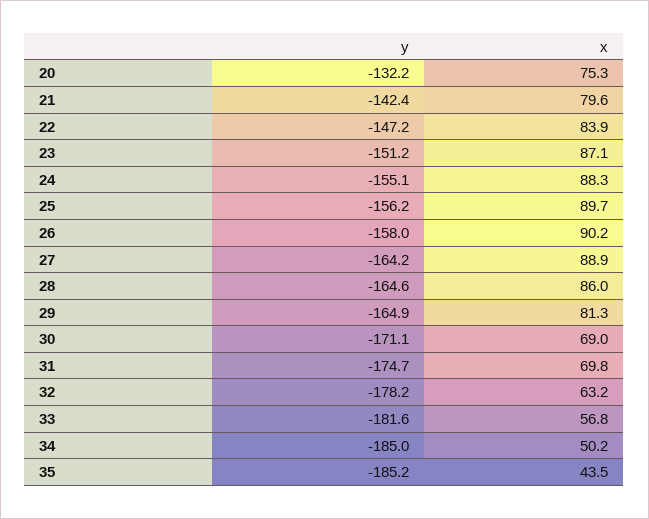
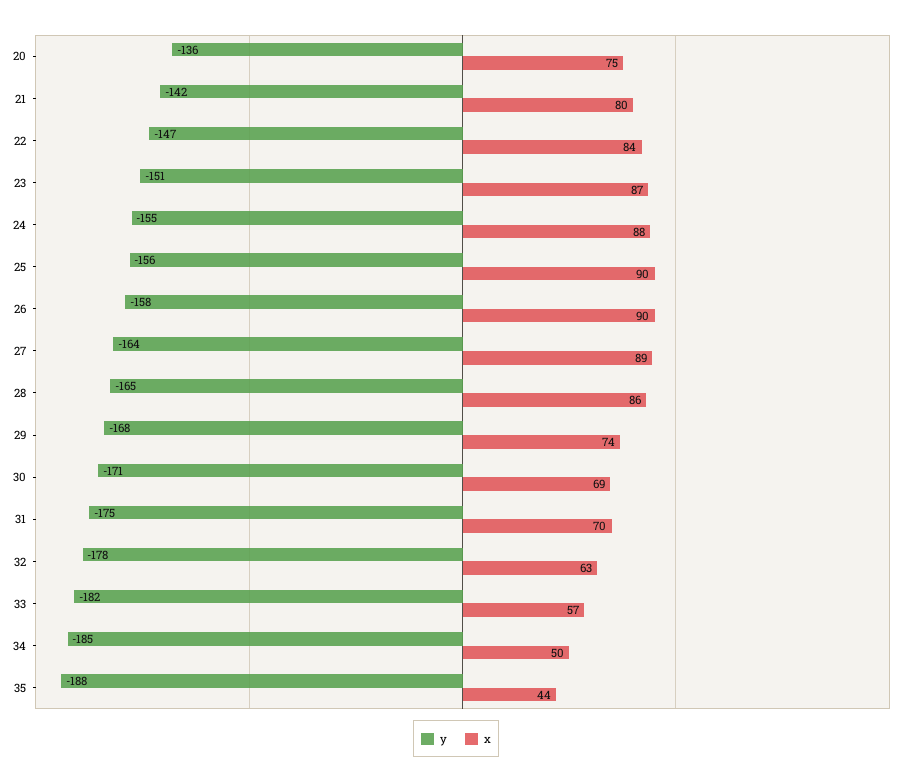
y, 20: -132.2 -> -136
y, 29: -164.9 -> -168
x, 29: 81.3 -> 74
y, 35: -185.2 -> -188

